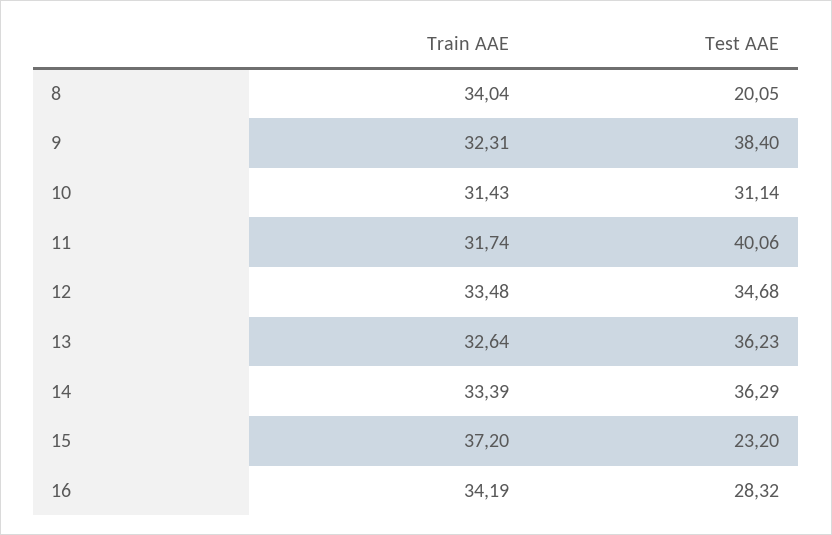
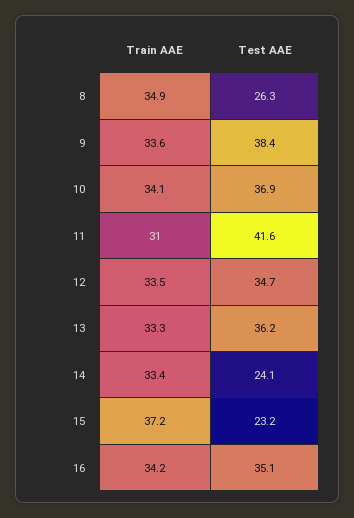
Train AAE, 8: 34.04 -> 34.9
Test AAE, 8: 20.05 -> 26.3
Train AAE, 9: 32.31 -> 33.6
Train AAE, 10: 31.43 -> 34.1
Test AAE, 10: 31.14 -> 36.9
Train AAE, 11: 31.74 -> 31
Test AAE, 11: 40.06 -> 41.6
Train AAE, 13: 32.64 -> 33.3
Test AAE, 14: 36.29 -> 24.1
Test AAE, 16: 28.32 -> 35.1

